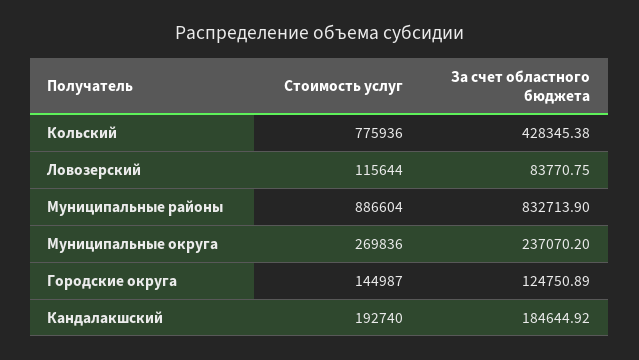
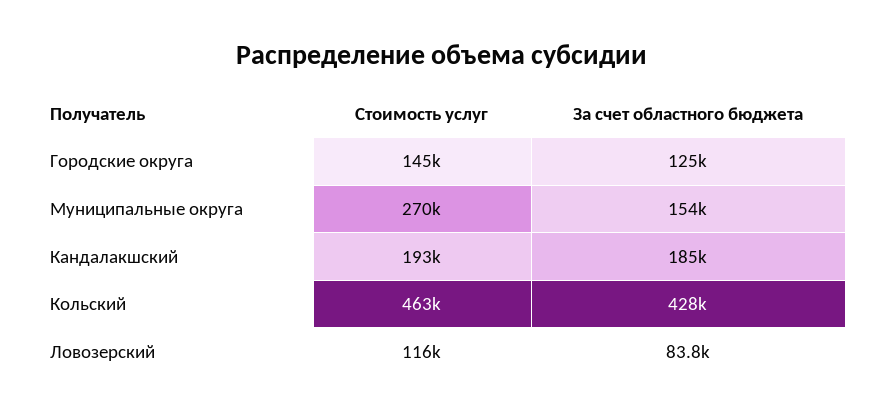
Стоимость услуг, Кольский: 775936 -> 463000
Стоимость услуг, Муниципальные районы: 886604 -> none
За счет областного бюджета, Муниципальные районы: 832713.9 -> none
За счет областного бюджета, Муниципальные округа: 237070.2 -> 154000

